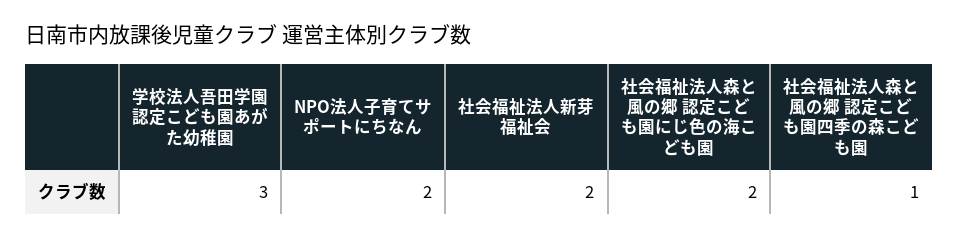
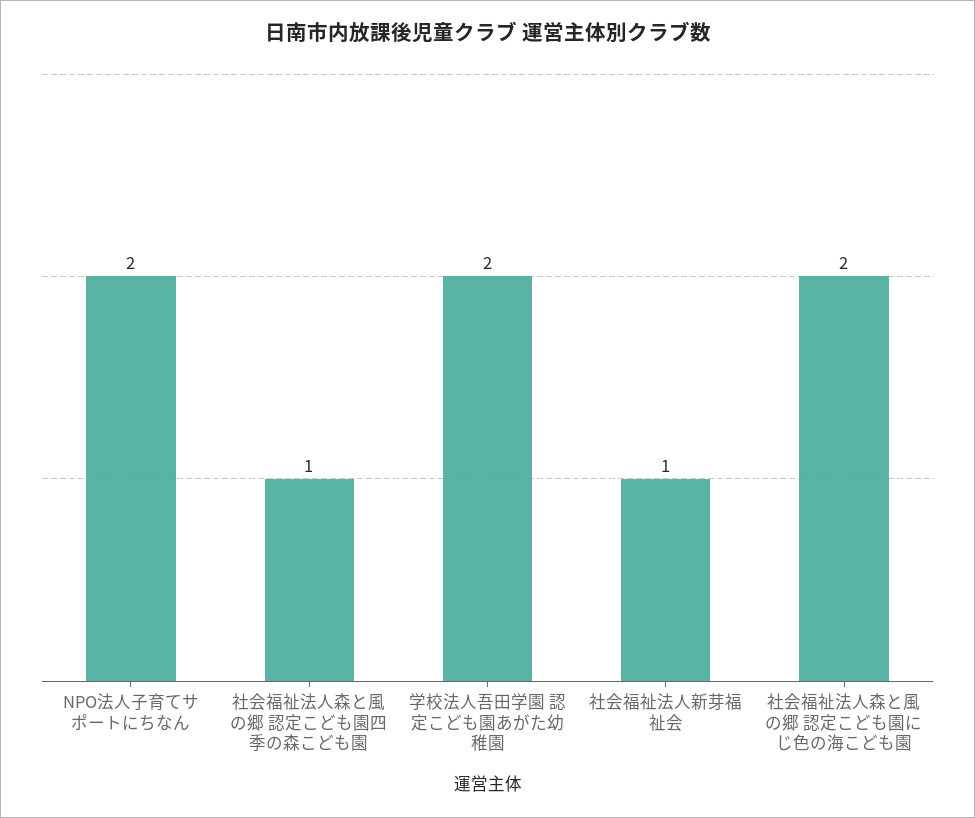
学校法人吾田学園 認定こども園あがた幼稚園: 3 -> 2
社会福祉法人新芽福祉会: 2 -> 1

